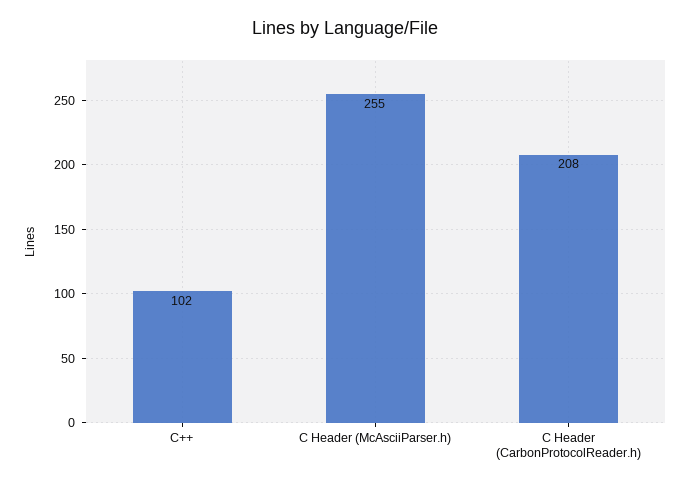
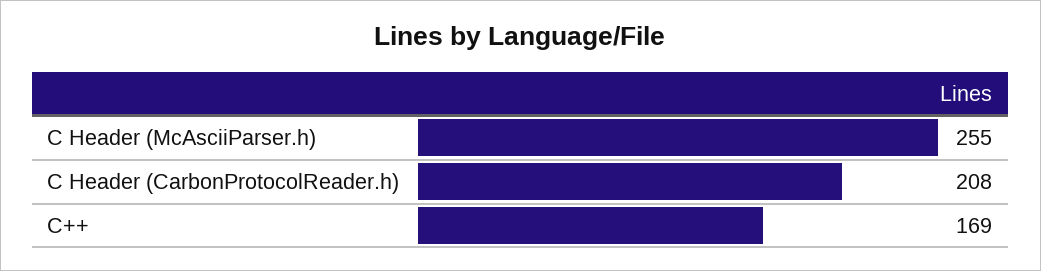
C++: 102 -> 169

